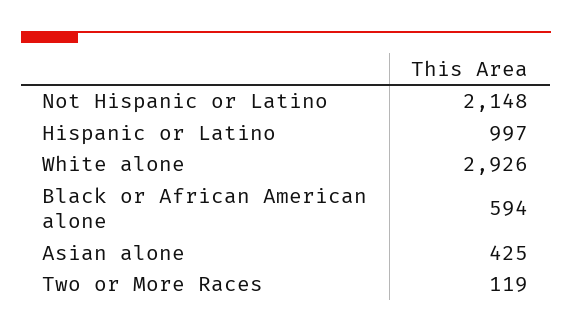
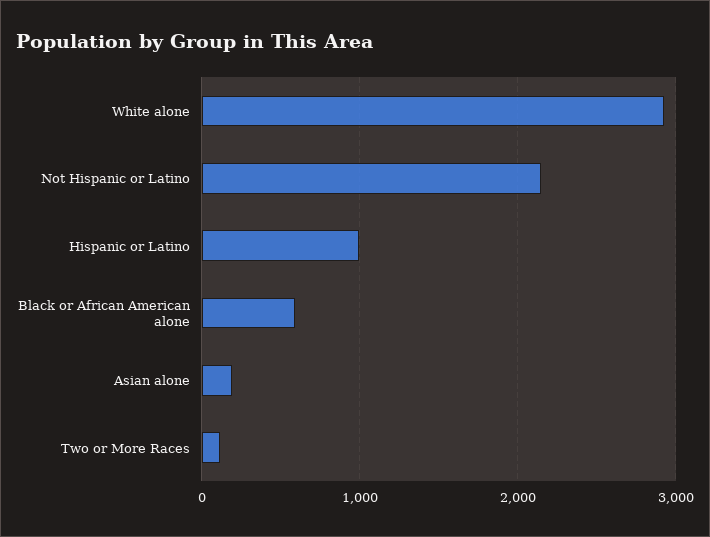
Asian alone: 425 -> 200

